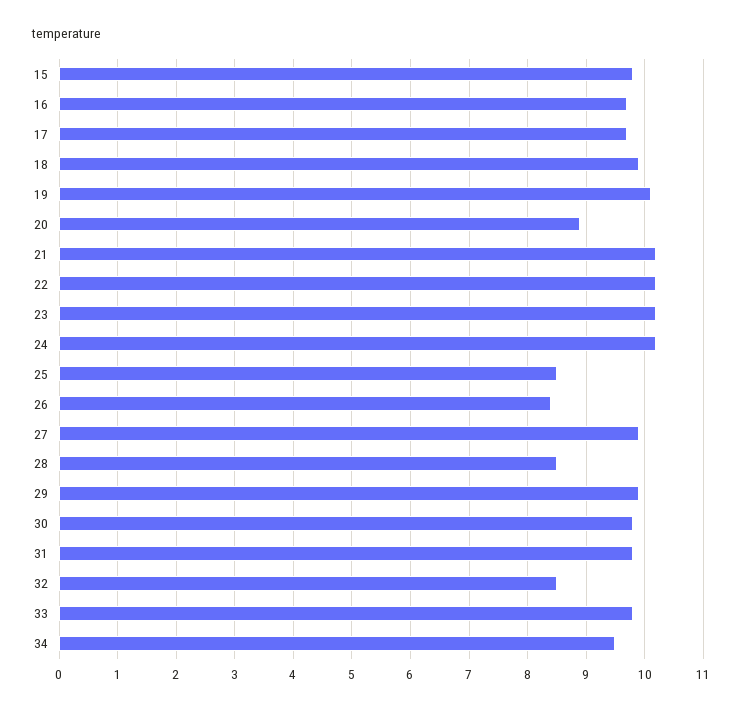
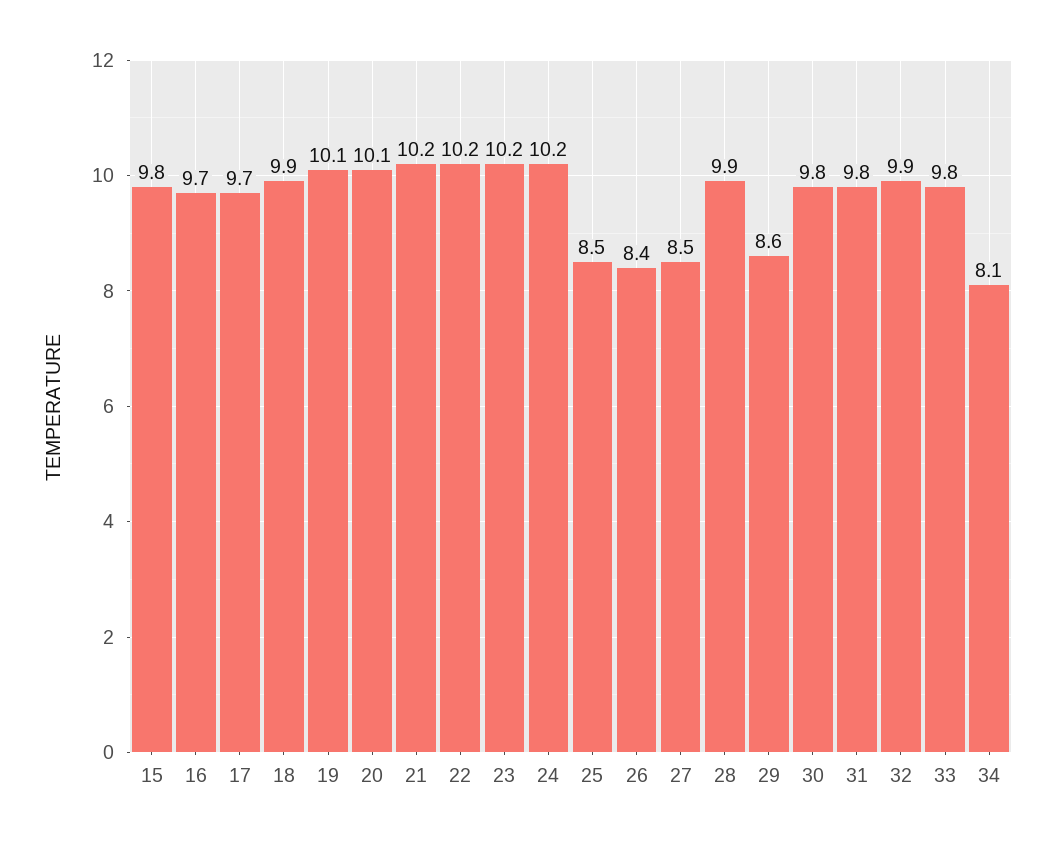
20: 9 -> 10.1
27: 10 -> 8.5
28: 8.5 -> 9.9
29: 10 -> 8.6
32: 8.5 -> 9.9
34: 9.5 -> 8.1

